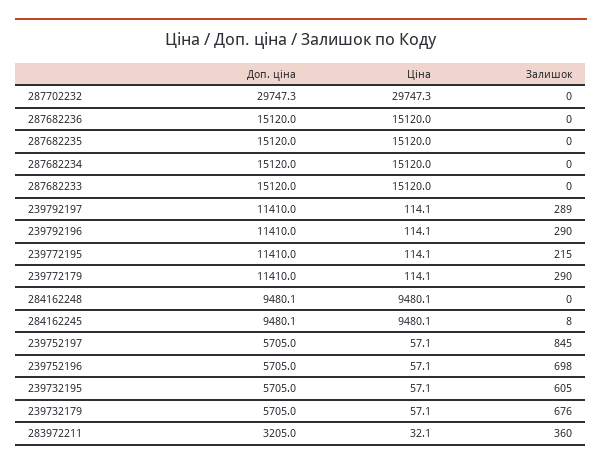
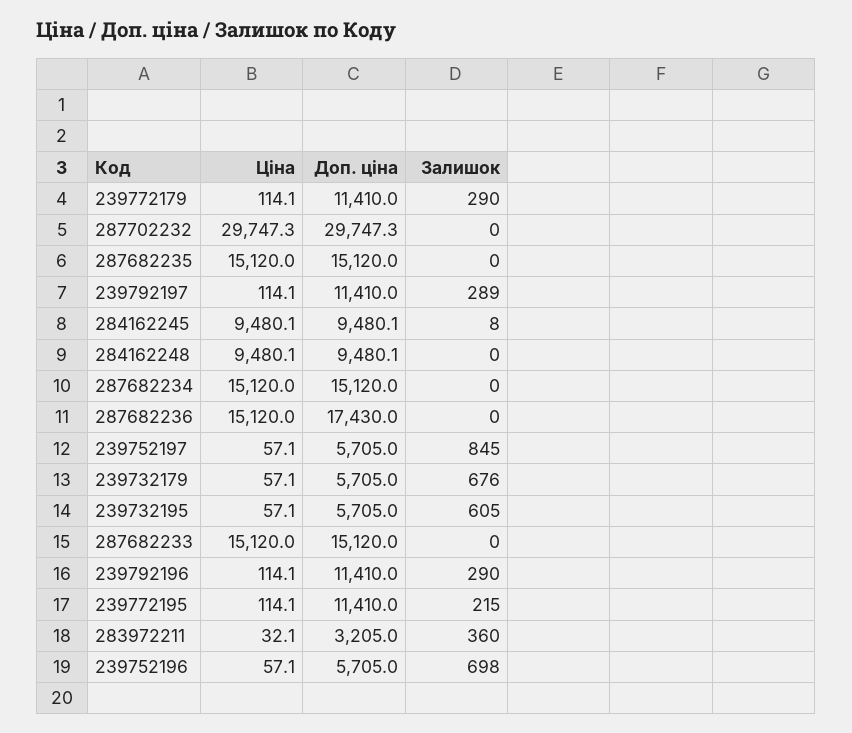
Доп. ціна, 287682236: 15120 -> 17430

